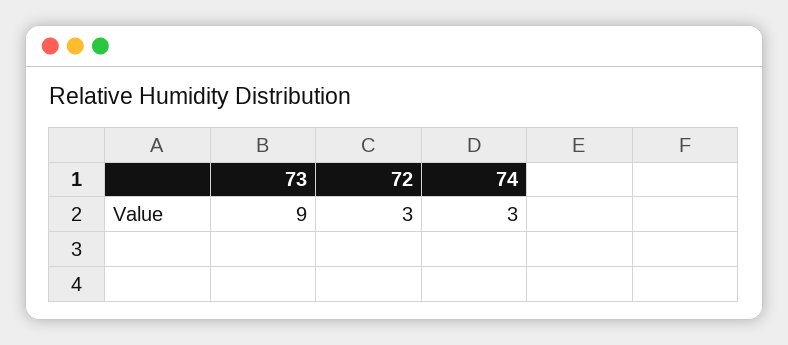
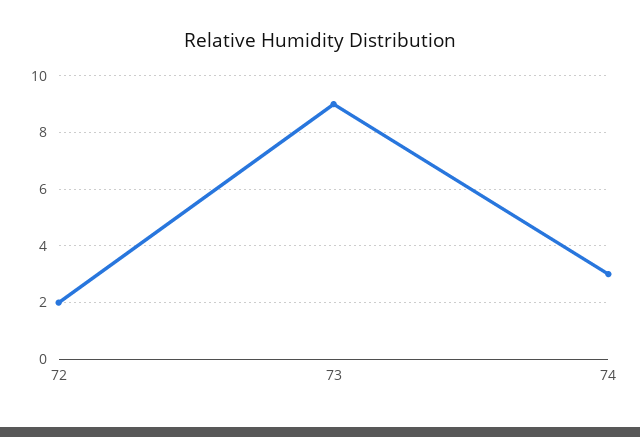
72: 3 -> 2

